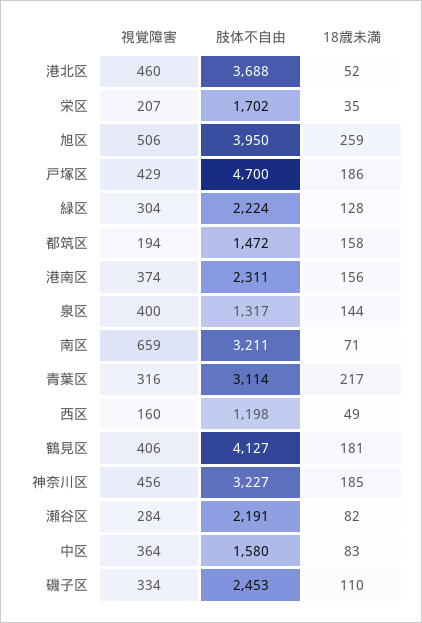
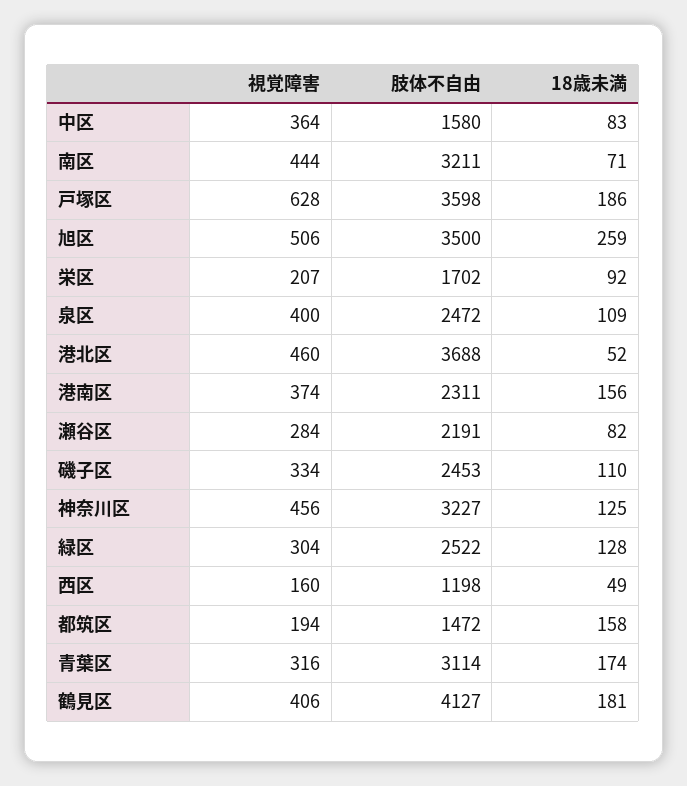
18歳未満, 栄区: 35 -> 92
肢体不自由, 旭区: 3950 -> 3500
視覚障害, 戸塚区: 429 -> 628
肢体不自由, 戸塚区: 4700 -> 3598
肢体不自由, 緑区: 2224 -> 2522
肢体不自由, 泉区: 1317 -> 2472
18歳未満, 泉区: 144 -> 109
視覚障害, 南区: 659 -> 444
18歳未満, 青葉区: 217 -> 174
18歳未満, 神奈川区: 185 -> 125

